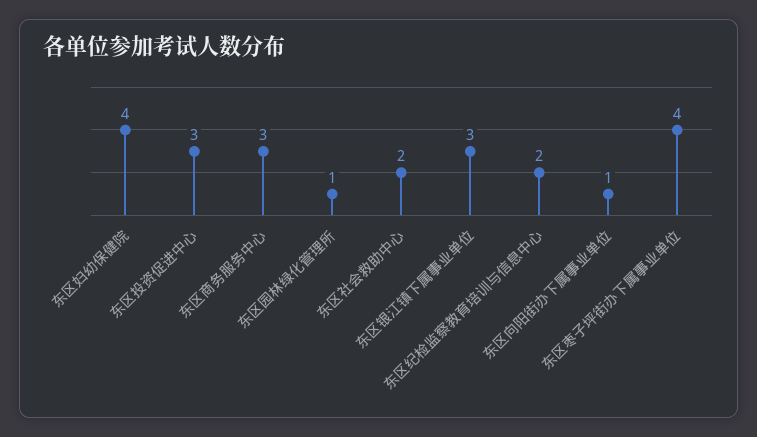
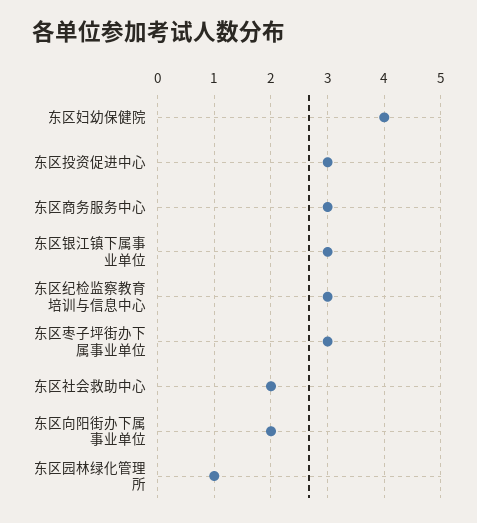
东区纪检监察教育培训与信息中心: 2 -> 3
东区向阳街办下属事业单位: 1 -> 2
东区枣子坪街办下属事业单位: 4 -> 3

